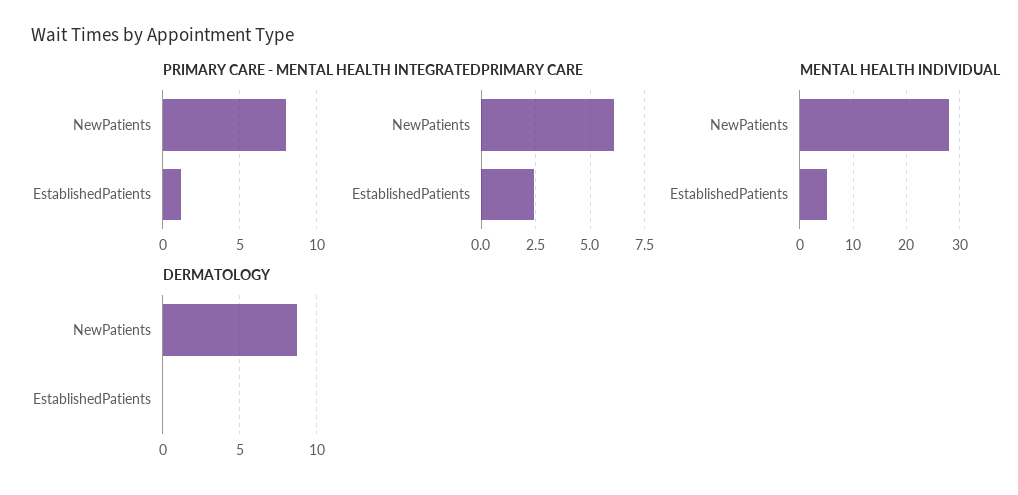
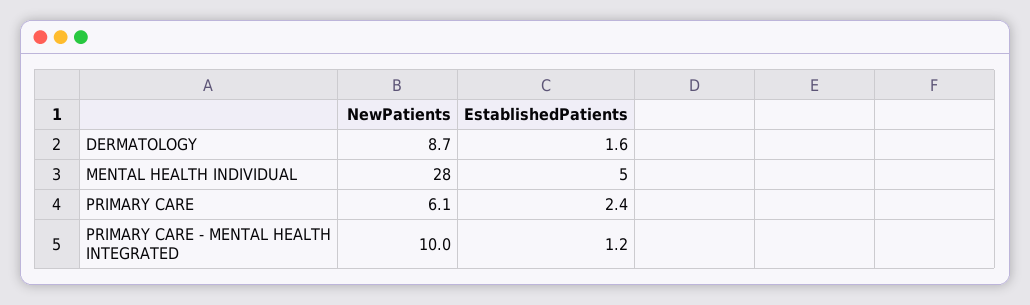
PRIMARY CARE - MENTAL HEALTH INTEGRATED, NewPatients: 8 -> 10
DERMATOLOGY, EstablishedPatients: 0 -> 1.6

